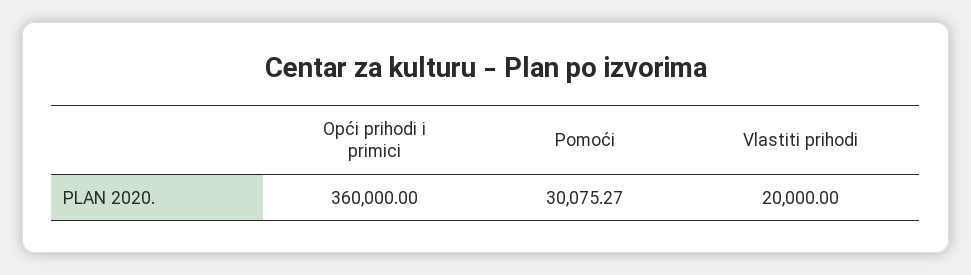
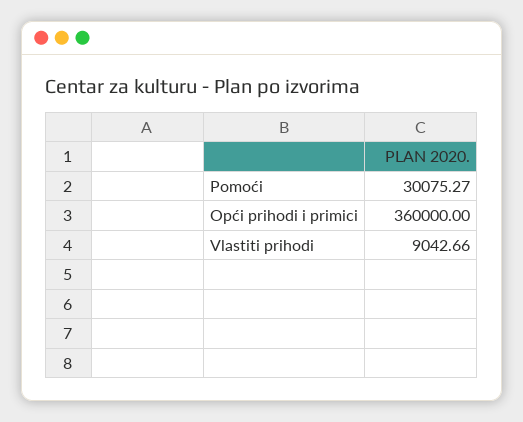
Vlastiti prihodi: 20000 -> 9042.66

